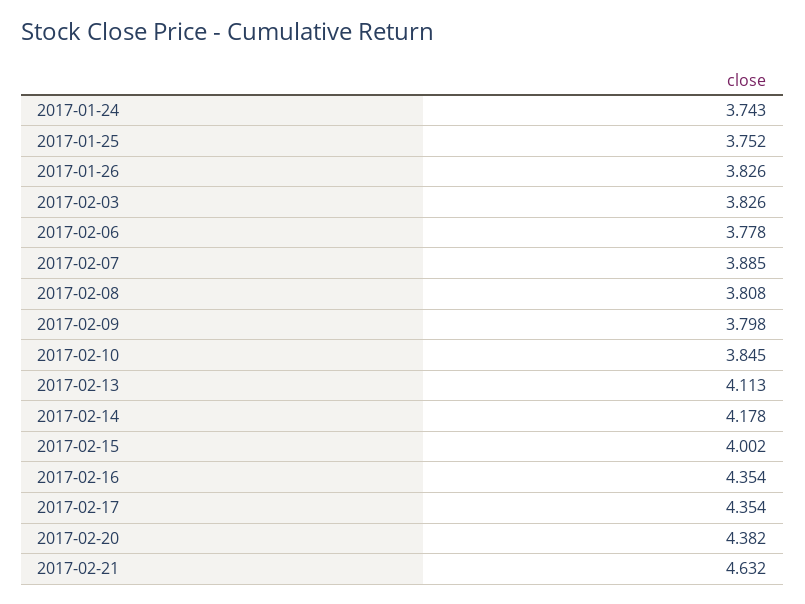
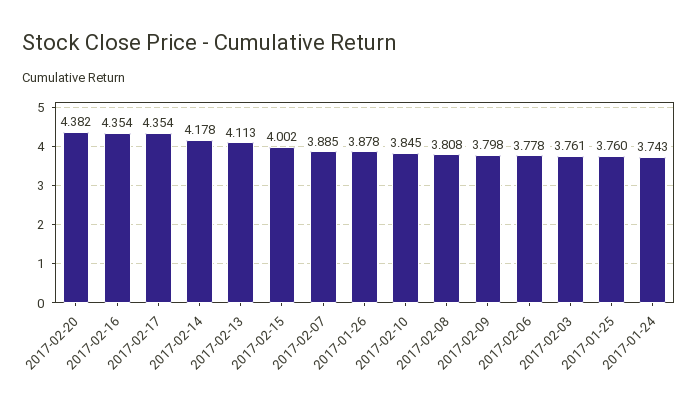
2017-01-25: 3.752 -> 3.76
2017-01-26: 3.826 -> 3.878
2017-02-03: 3.826 -> 3.761
2017-02-21: 4.632 -> none

